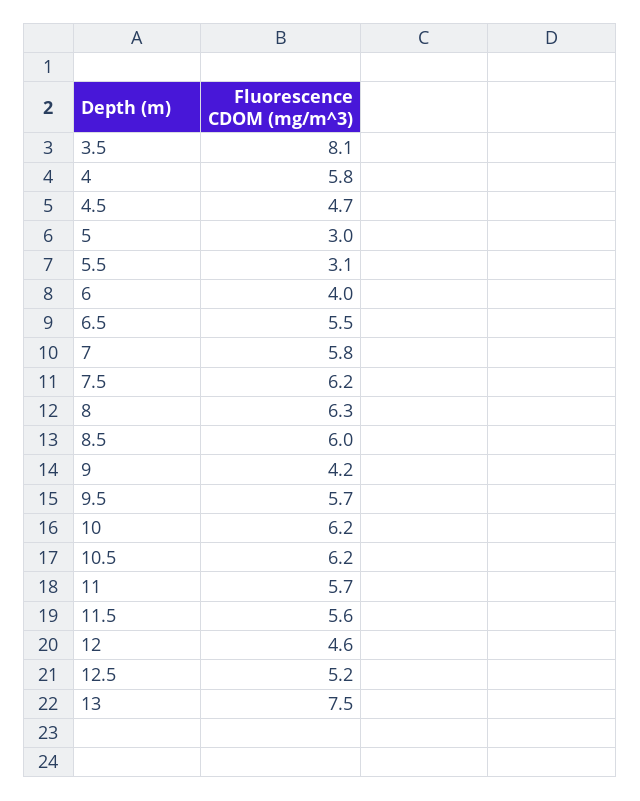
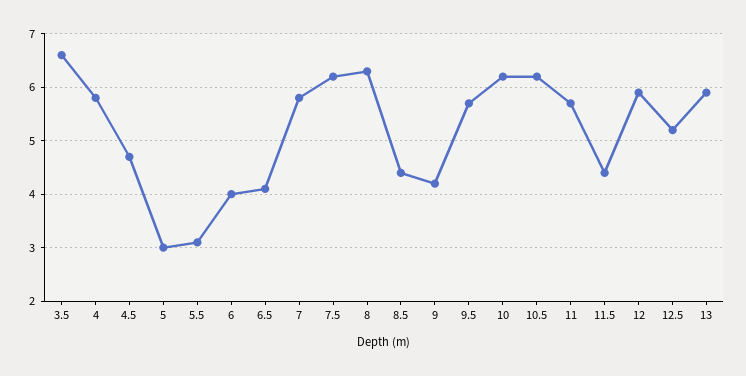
3.5: 8.1 -> 6.5
6.5: 5.5 -> 4
8.5: 6 -> 4.5
11.5: 5.6 -> 4.5
12: 4.6 -> 6
13: 7.5 -> 6

